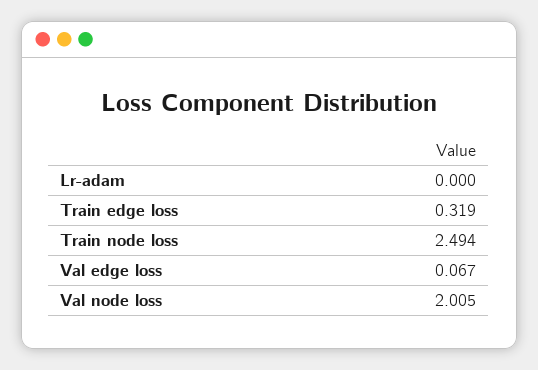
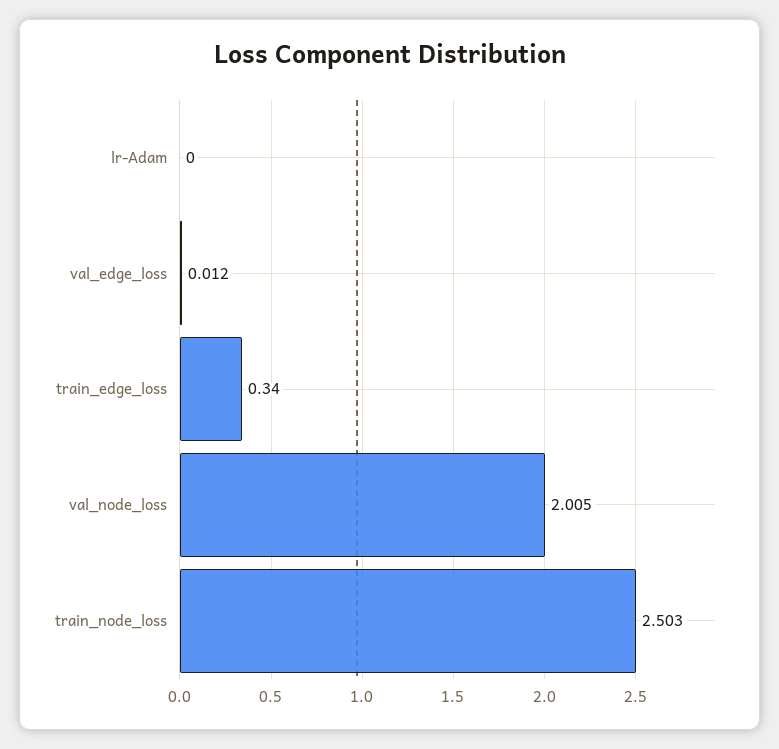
Train edge loss: 0.319 -> 0.34
Train node loss: 2.494 -> 2.503
Val edge loss: 0.067 -> 0.012

